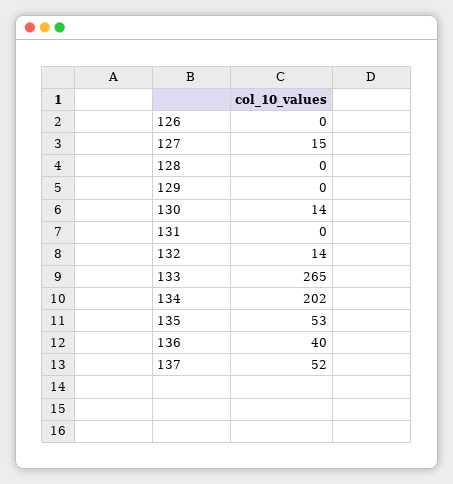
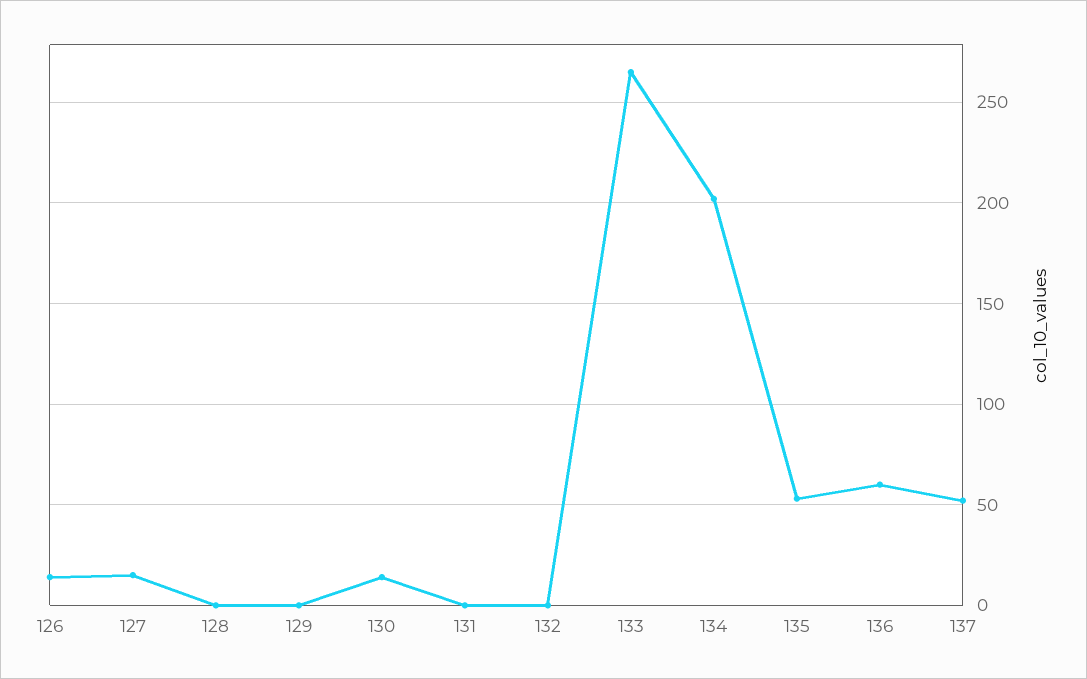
126: 0 -> 15
132: 14 -> 0
136: 40 -> 60

